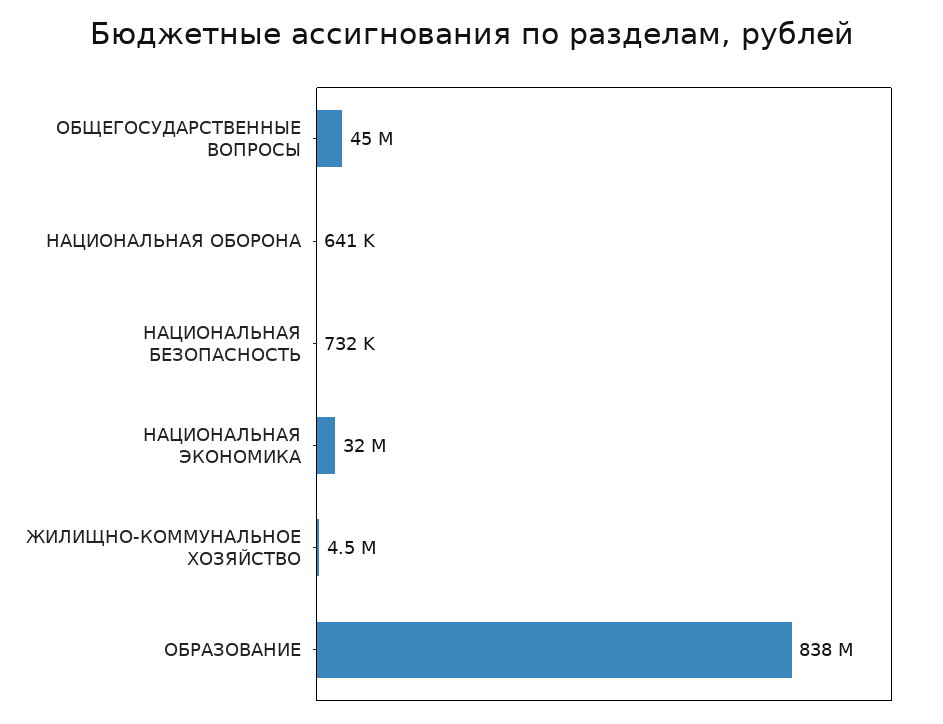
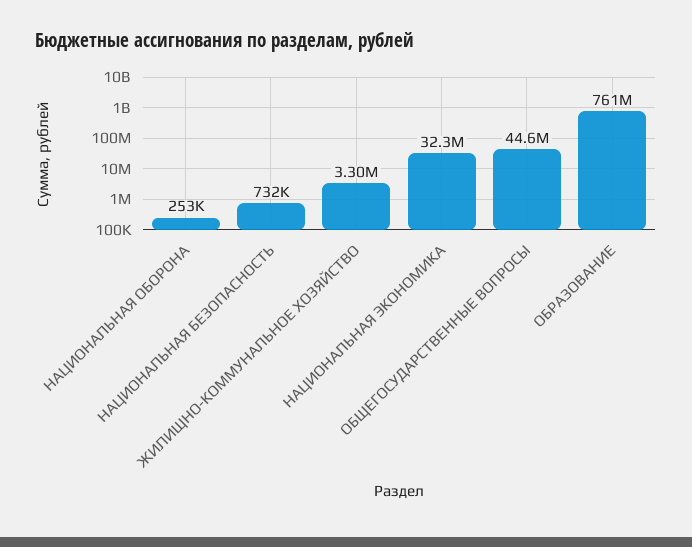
НАЦИОНАЛЬНАЯ ОБОРОНА: 641000 -> 253000
ЖИЛИЩНО-КОММУНАЛЬНОЕ ХОЗЯЙСТВО: 4500000 -> 3300000
ОБРАЗОВАНИЕ: 838000000 -> 761000000

